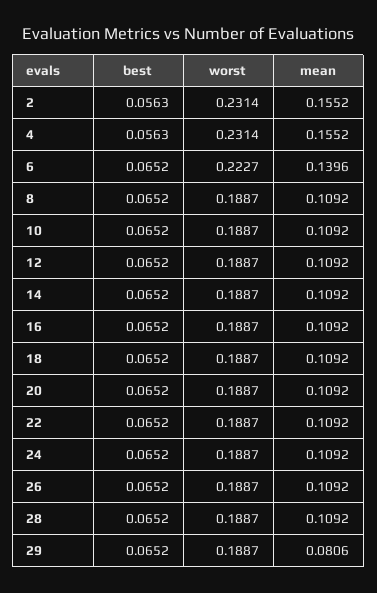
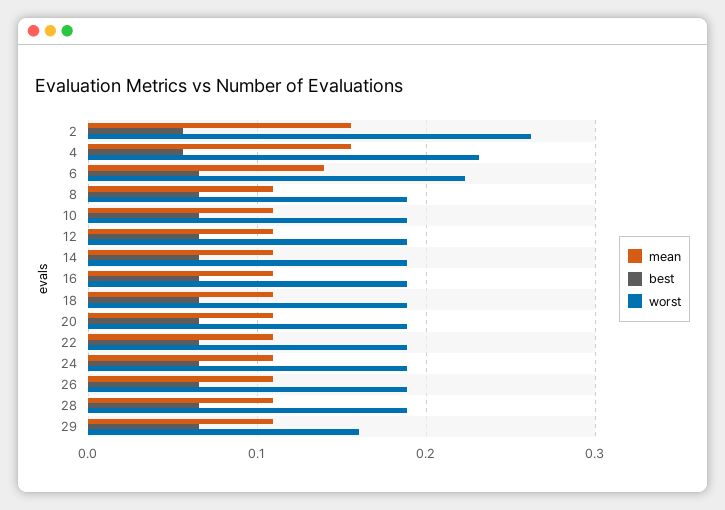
worst, 2: 0.2314 -> 0.26
worst, 29: 0.1887 -> 0.16
mean, 29: 0.0806 -> 0.11

